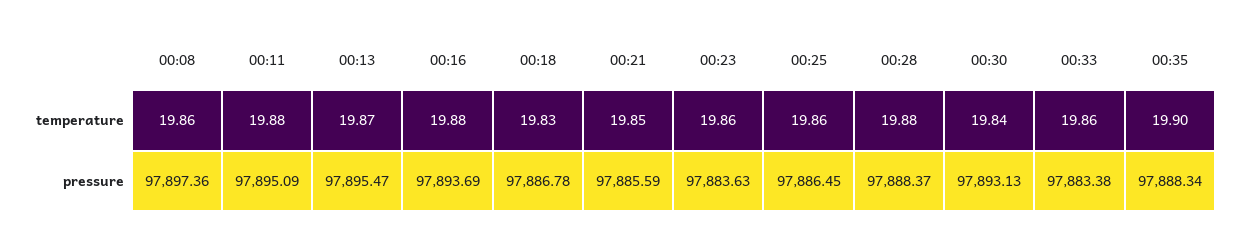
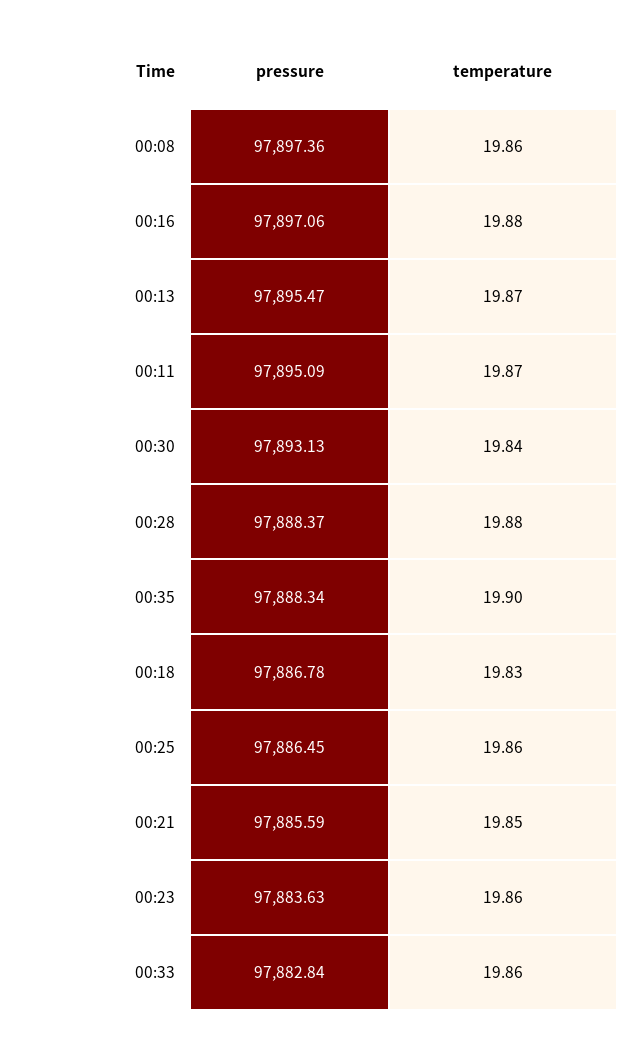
00:11, temperature: 19.88 -> 19.87
00:16, pressure: 97893.69 -> 97897.06
00:33, pressure: 97883.38 -> 97882.84

